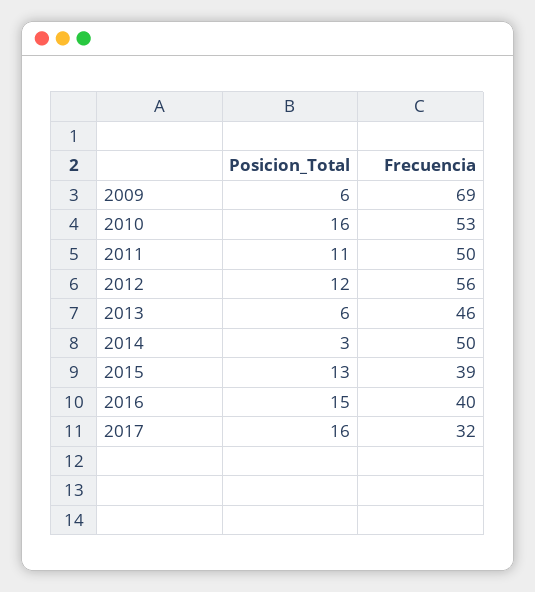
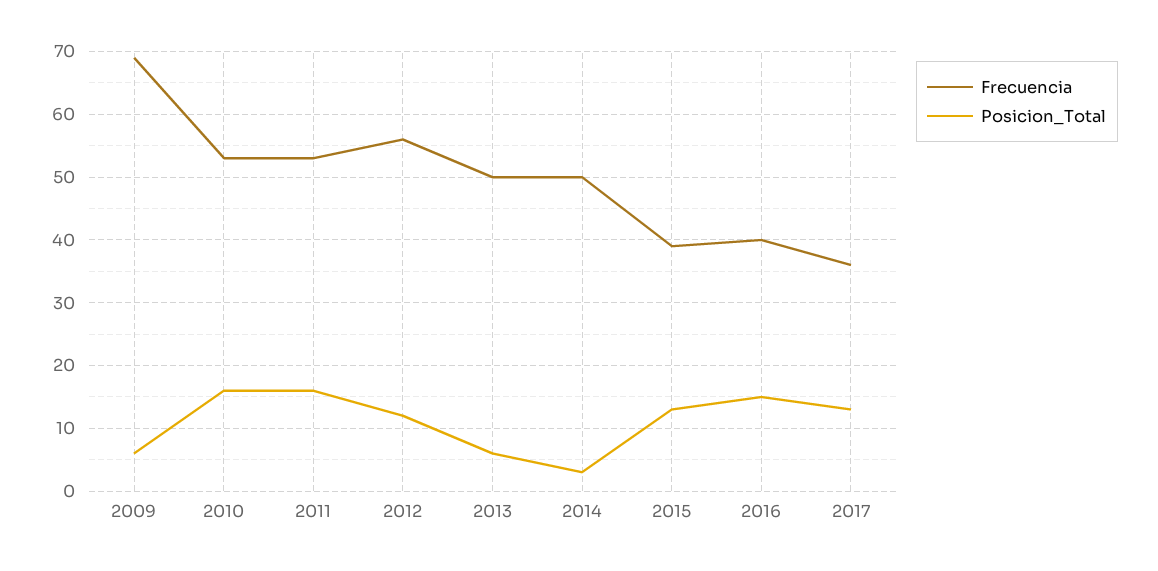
Posicion_Total, 2011: 11 -> 16
Frecuencia, 2011: 50 -> 53
Frecuencia, 2013: 46 -> 50
Posicion_Total, 2017: 16 -> 13
Frecuencia, 2017: 32 -> 36

